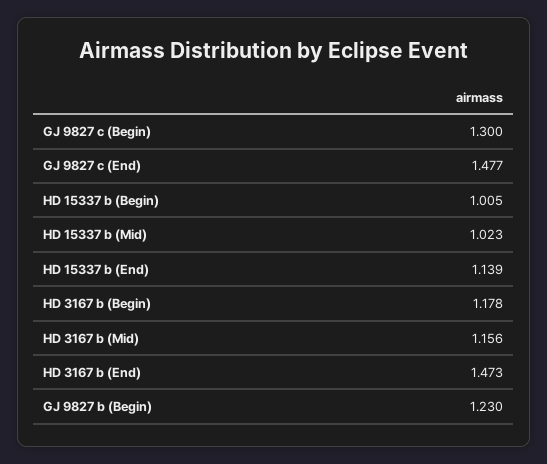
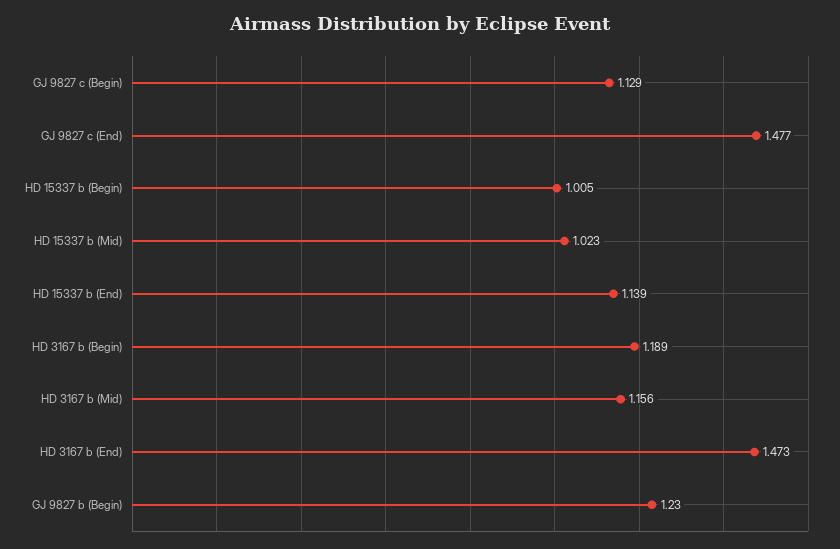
GJ 9827 c (Begin): 1.3 -> 1.129
HD 3167 b (Begin): 1.178 -> 1.189

